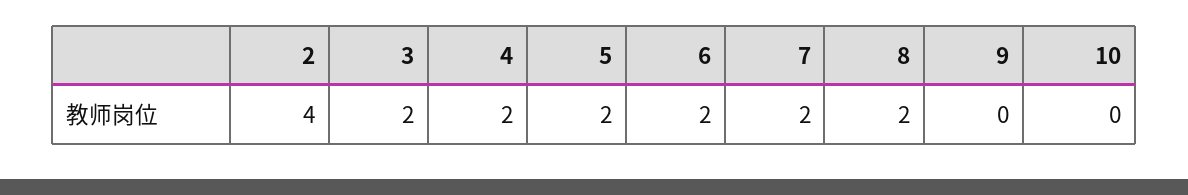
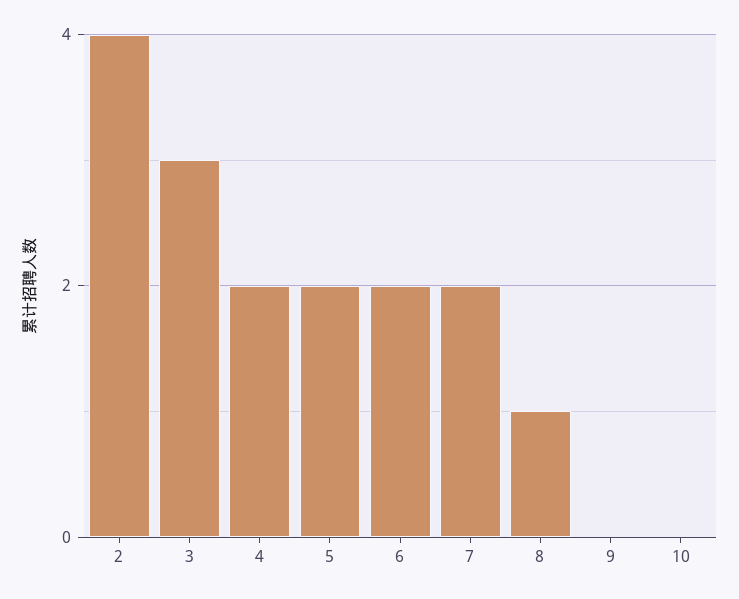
3: 2 -> 3
8: 2 -> 1

